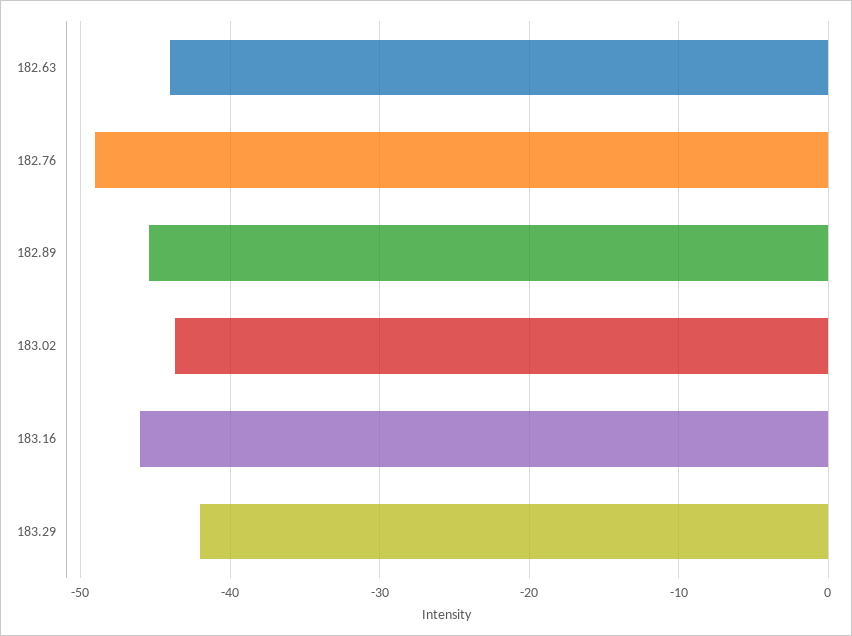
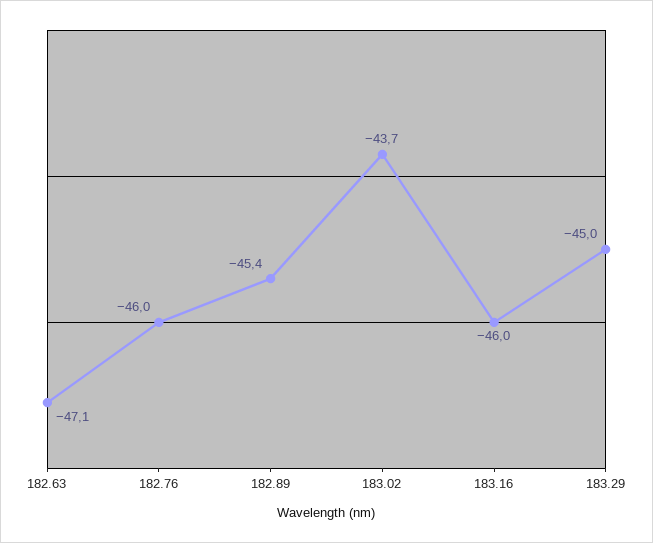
182.63: -44 -> -47.1
182.76: -49 -> -46
183.29: -42 -> -45

